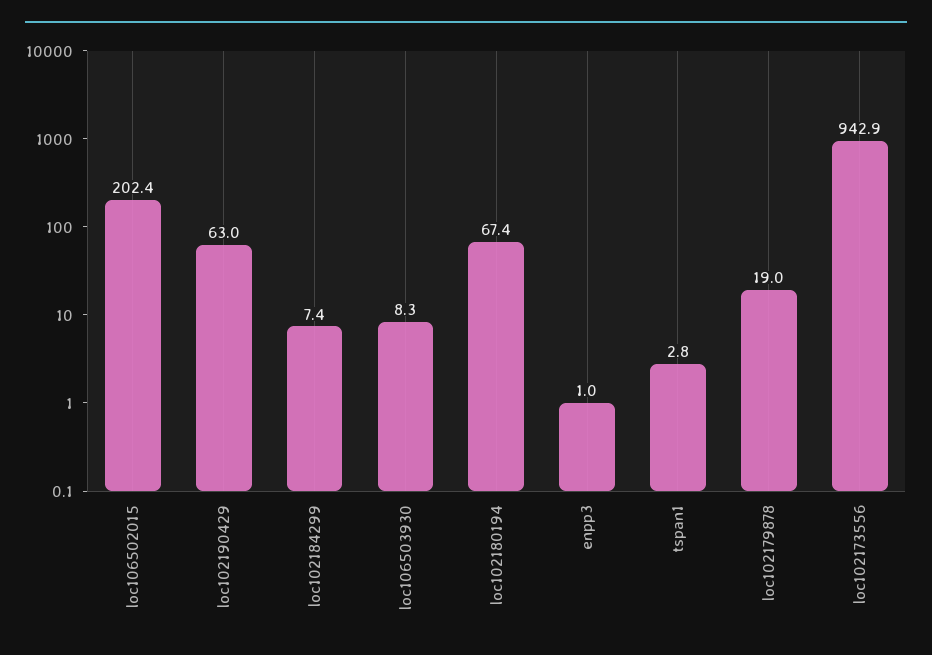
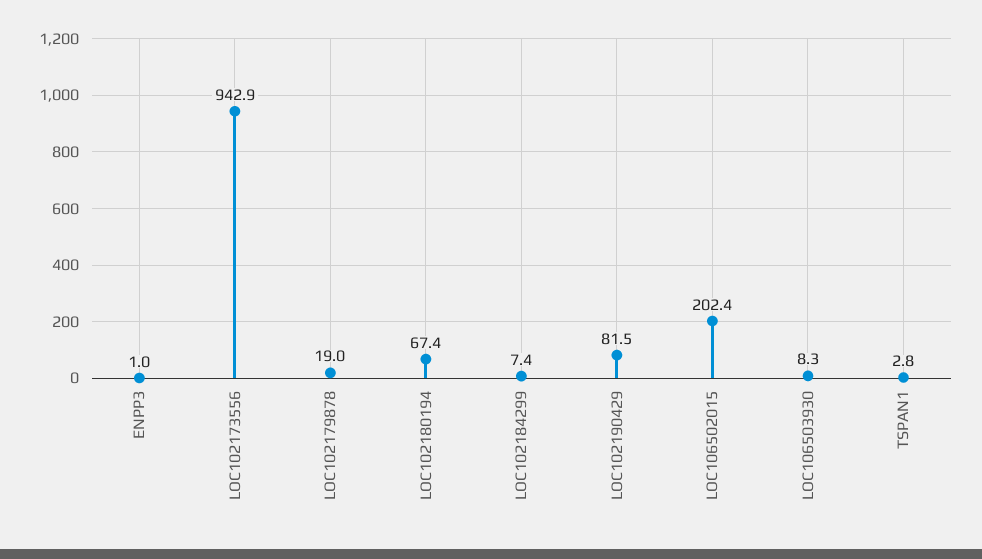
loc102190429: 63 -> 81.5

